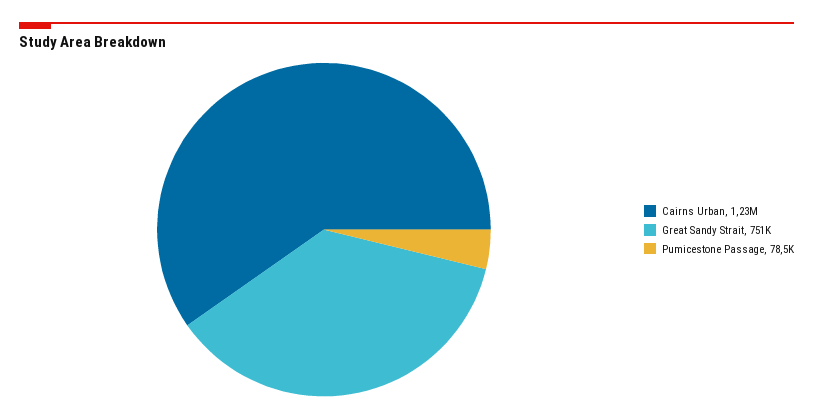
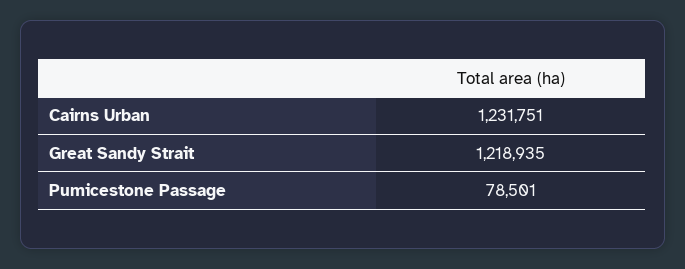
Great Sandy Strait: 751000 -> 1218935

